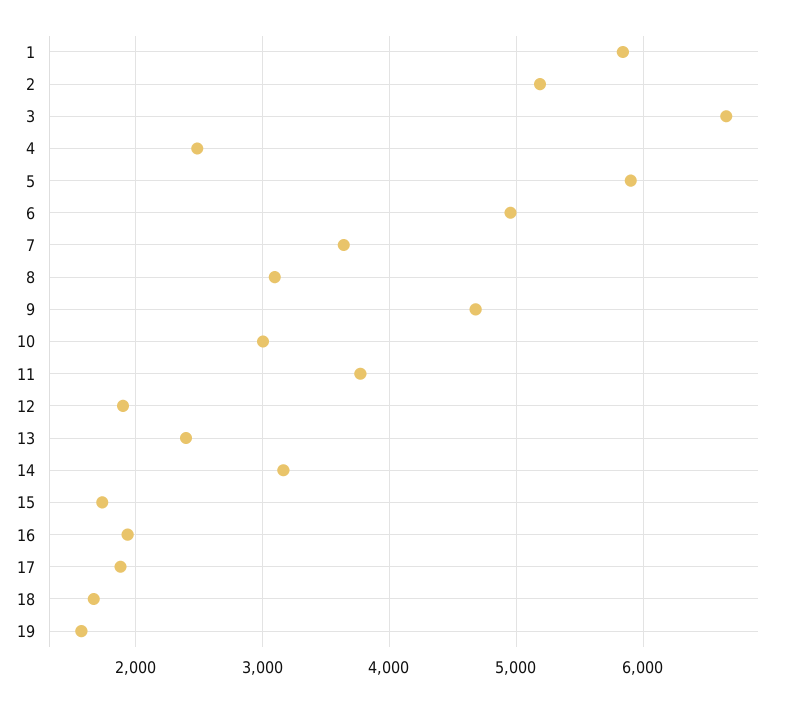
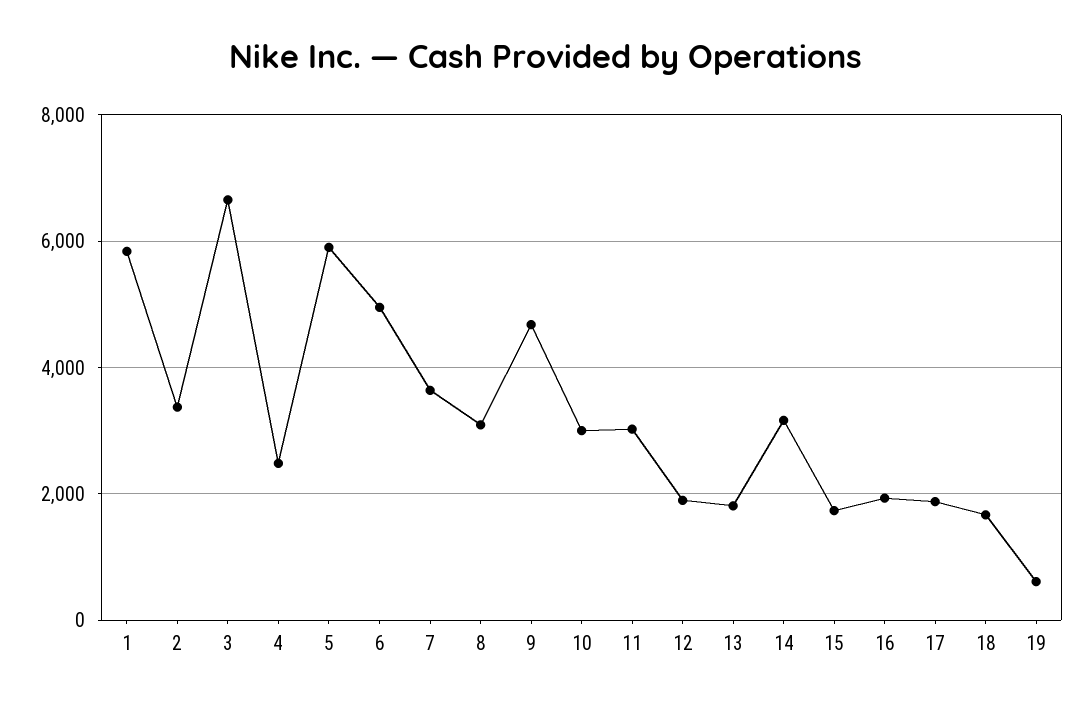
2: 5200 -> 3400
11: 3800 -> 3000
13: 2400 -> 1800
19: 1600 -> 600

